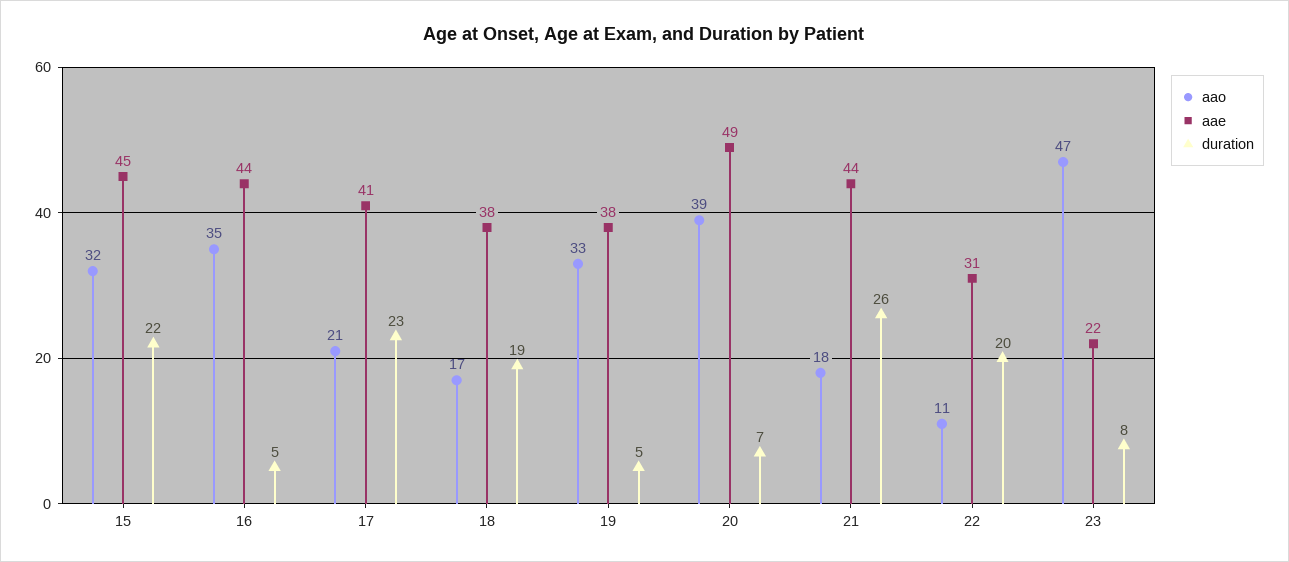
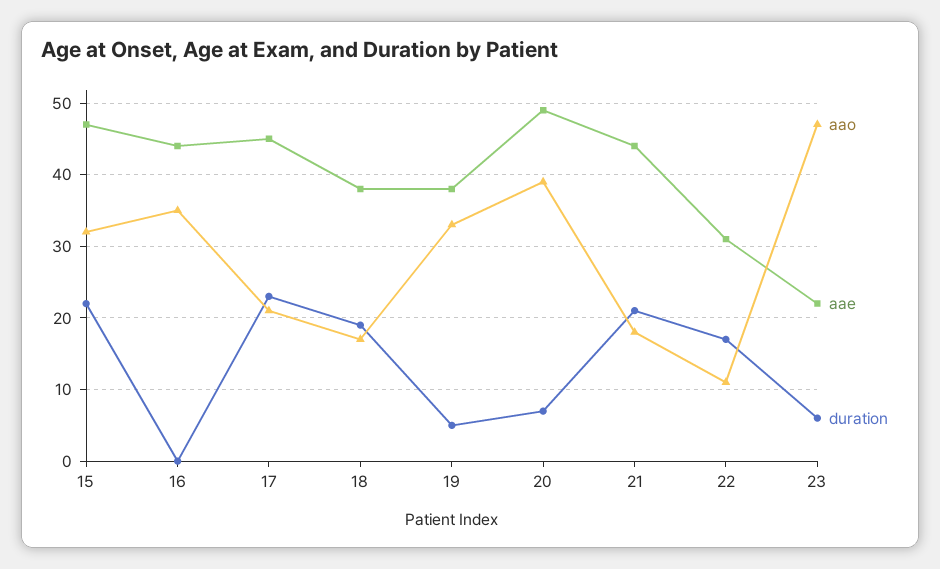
aae, 15: 45 -> 47
duration, 16: 5 -> 0
aae, 17: 41 -> 45
duration, 21: 26 -> 21
duration, 22: 20 -> 17
duration, 23: 8 -> 6

